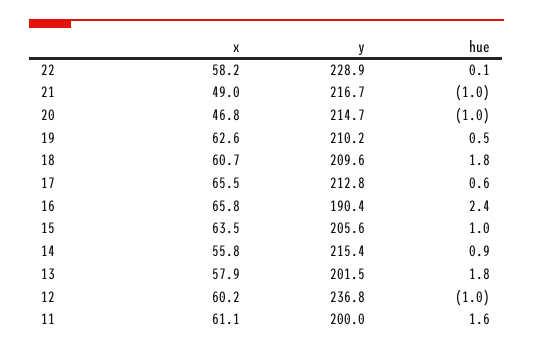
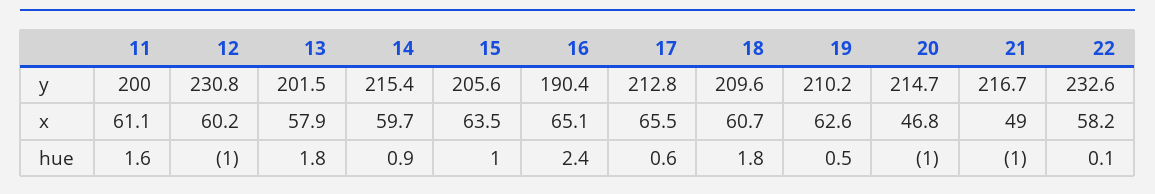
y, 22: 228.9 -> 232.6
x, 16: 65.8 -> 65.1
x, 14: 55.8 -> 59.7
y, 12: 236.8 -> 230.8

